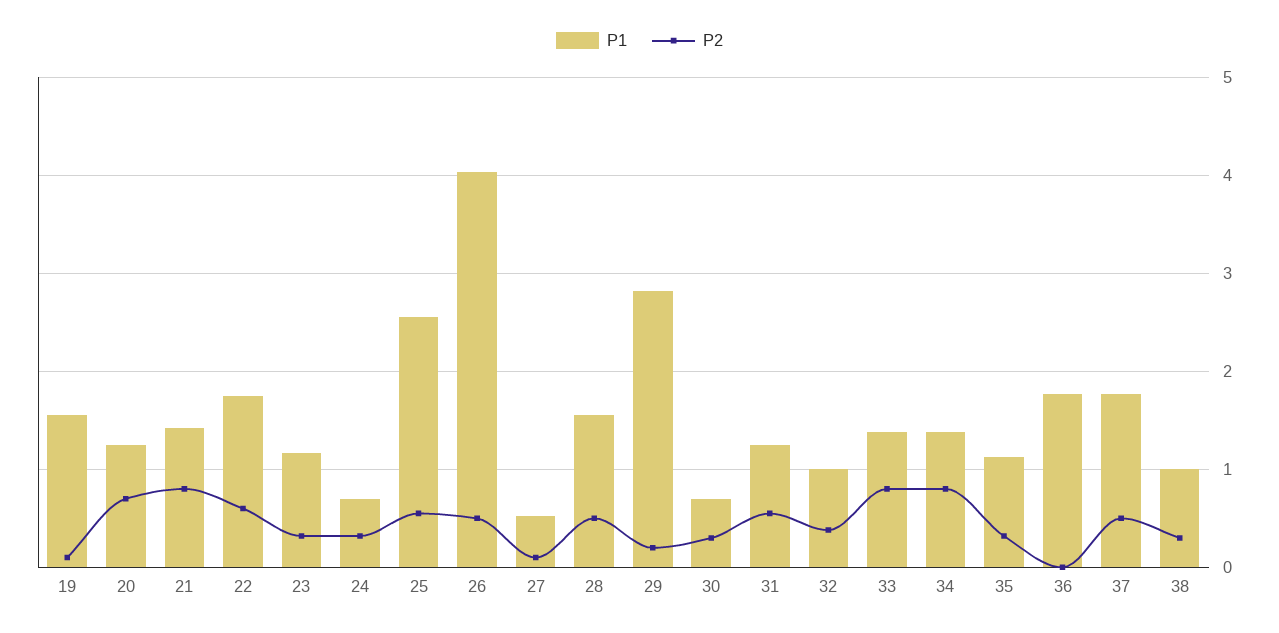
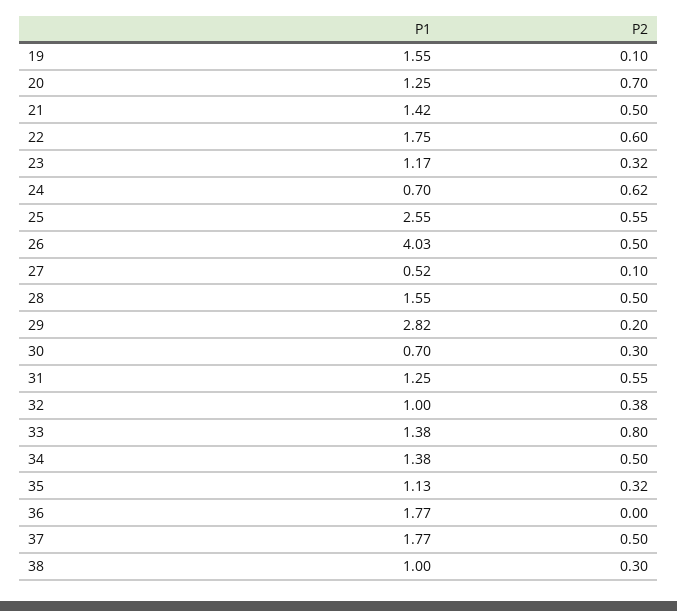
P2, 21: 0.8 -> 0.5
P2, 24: 0.3 -> 0.62
P2, 34: 0.8 -> 0.5

